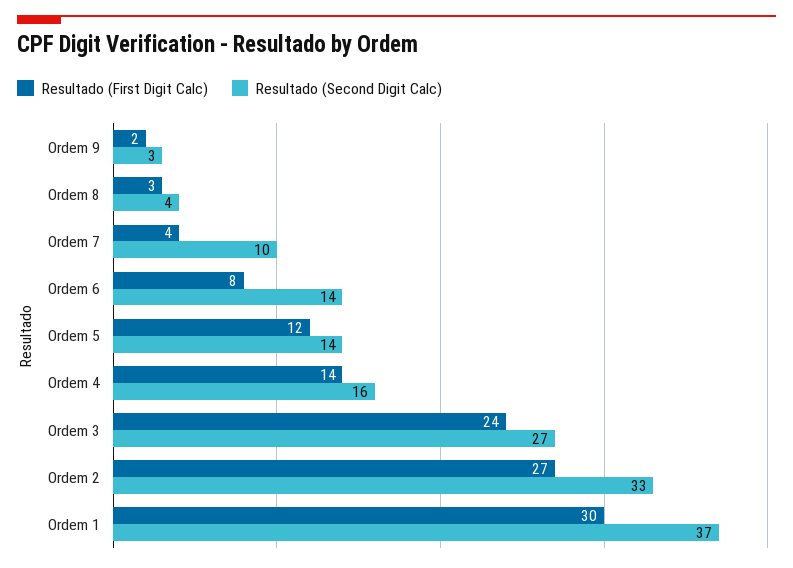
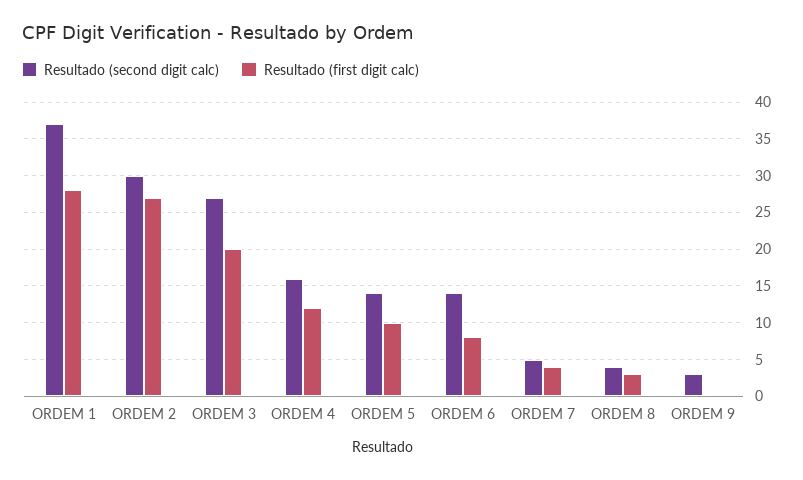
Resultado (First Digit Calc), Ordem 9: 2 -> 0
Resultado (Second Digit Calc), Ordem 7: 10 -> 5
Resultado (First Digit Calc), Ordem 5: 12 -> 10
Resultado (First Digit Calc), Ordem 4: 14 -> 12
Resultado (First Digit Calc), Ordem 3: 24 -> 20
Resultado (Second Digit Calc), Ordem 2: 33 -> 30
Resultado (First Digit Calc), Ordem 1: 30 -> 28

